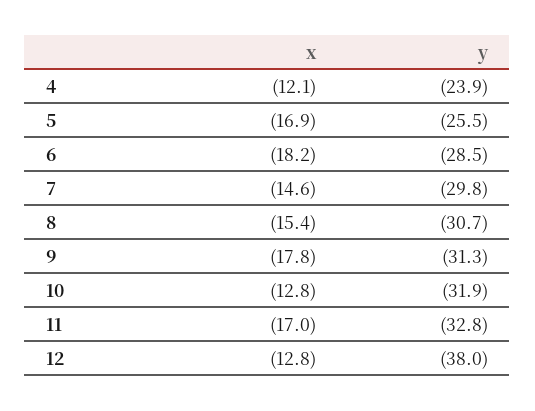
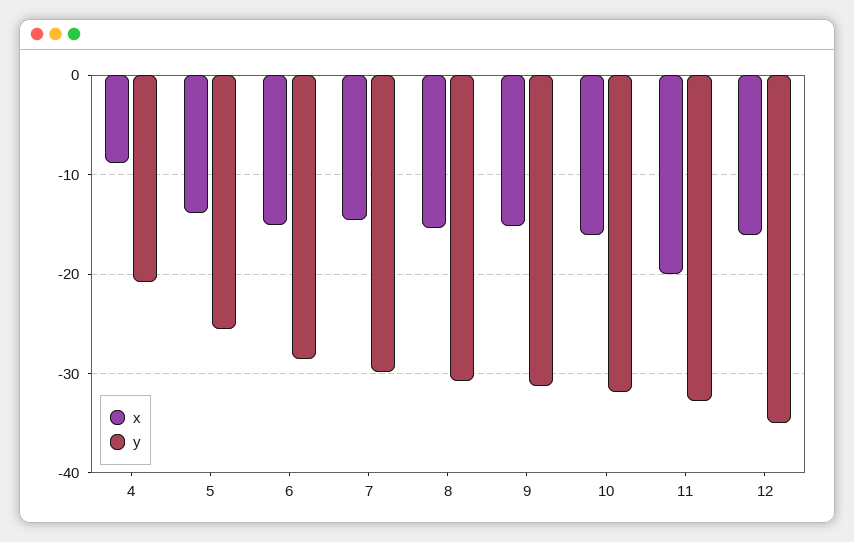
x, 4: -12.1 -> -9
y, 4: -23.9 -> -21
x, 5: -16.9 -> -14
x, 6: -18.2 -> -15
x, 9: -17.8 -> -15
x, 10: -12.8 -> -16
x, 11: -17 -> -20
x, 12: -12.8 -> -16
y, 12: -38 -> -35

